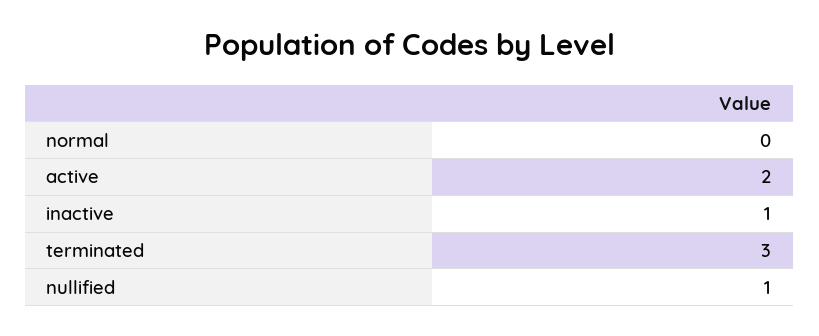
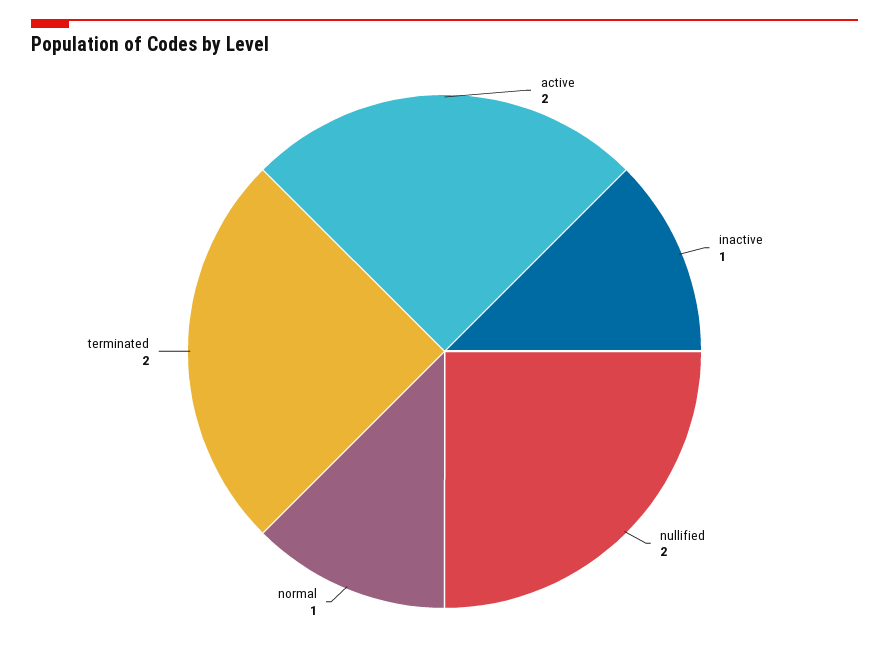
normal: 0 -> 1
terminated: 3 -> 2
nullified: 1 -> 2

